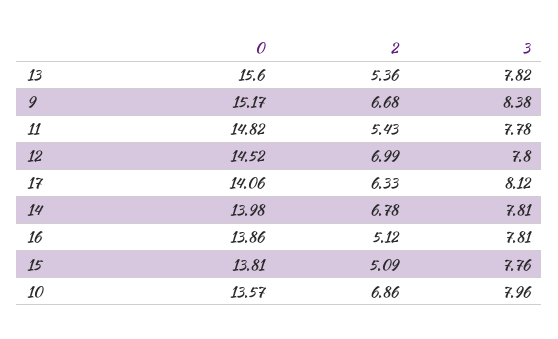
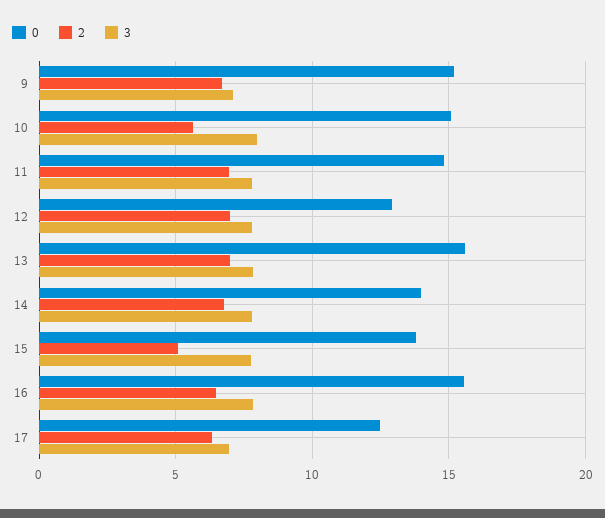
2, 13: 5.36 -> 7
3, 9: 8.38 -> 7
2, 11: 5.43 -> 7
0, 12: 14.52 -> 13
0, 17: 14.06 -> 12.5
3, 17: 8.12 -> 7
0, 16: 13.86 -> 15.5
2, 16: 5.12 -> 6.5
0, 10: 13.57 -> 15
2, 10: 6.86 -> 5.5

